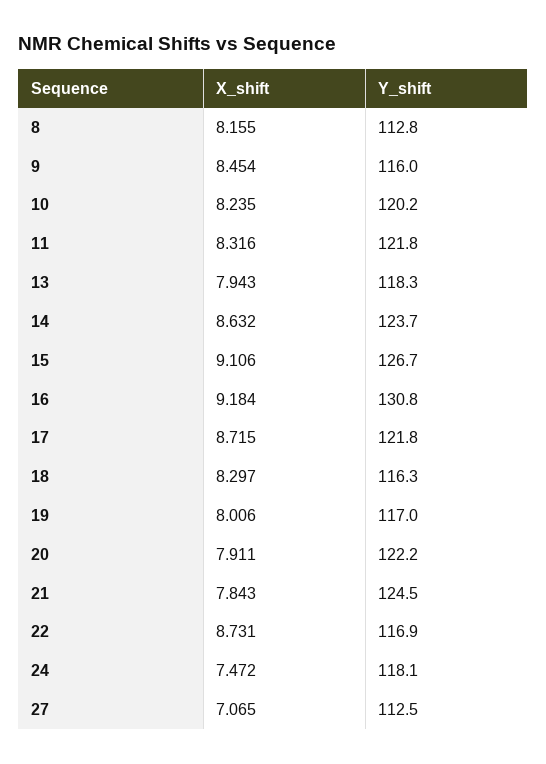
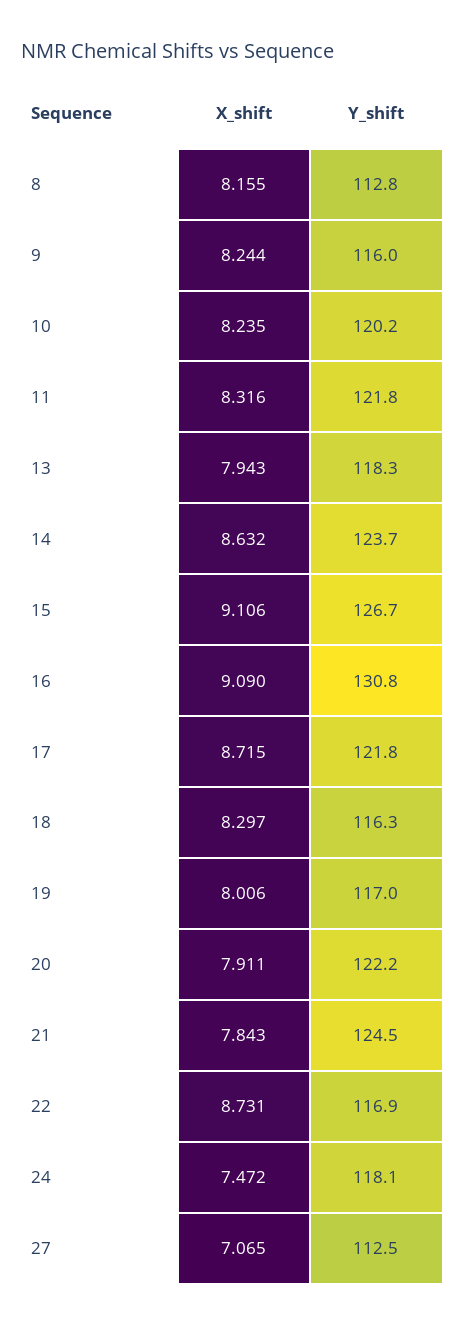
X_shift, 9: 8.454 -> 8.244
X_shift, 16: 9.184 -> 9.09

